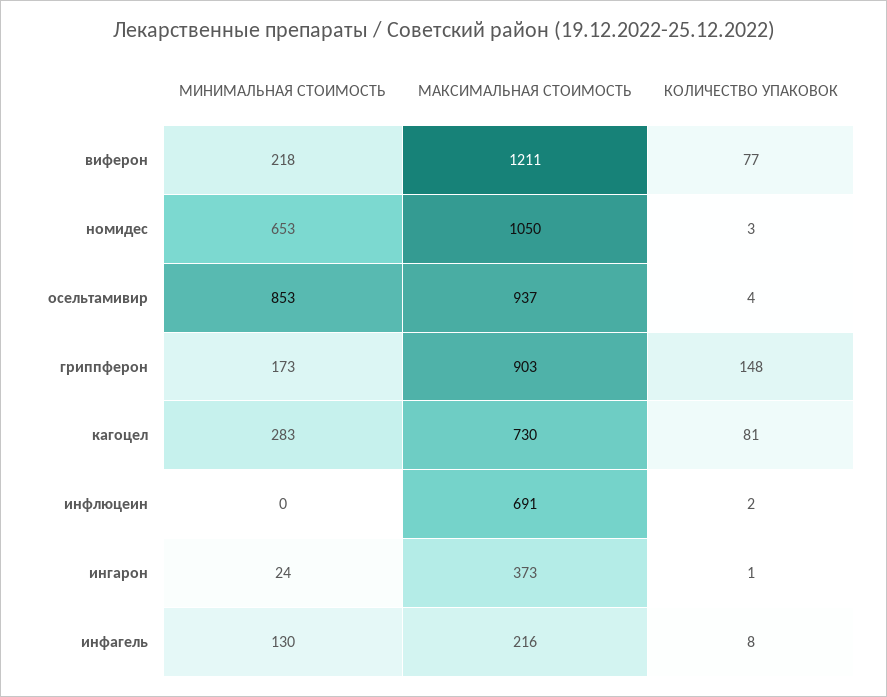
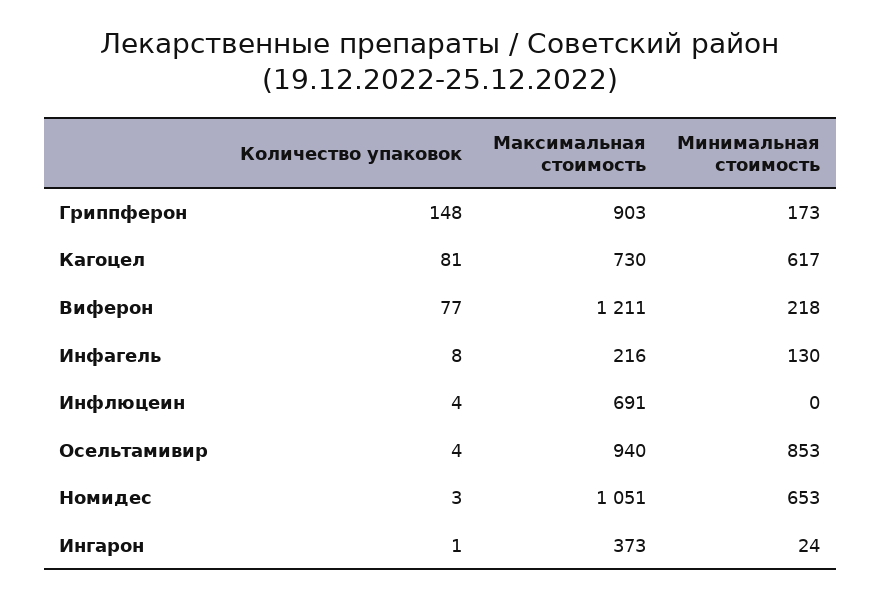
МАКСИМАЛЬНАЯ СТОИМОСТЬ, номидес: 1050 -> 1051
МАКСИМАЛЬНАЯ СТОИМОСТЬ, осельтамивир: 937 -> 940
МИНИМАЛЬНАЯ СТОИМОСТЬ, кагоцел: 283 -> 617
КОЛИЧЕСТВО УПАКОВОК, инфлюцеин: 2 -> 4

